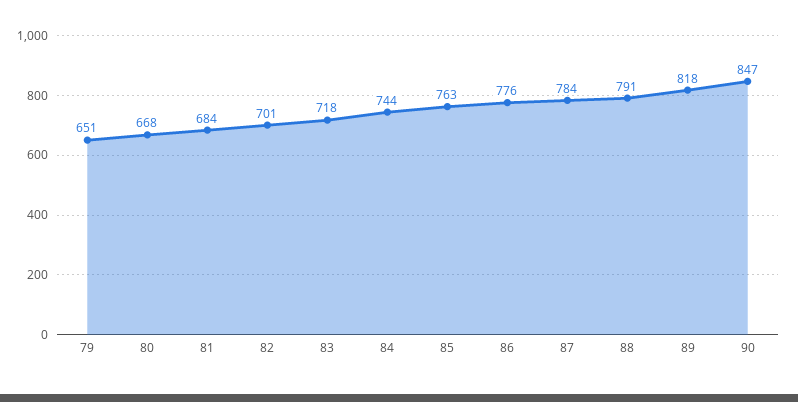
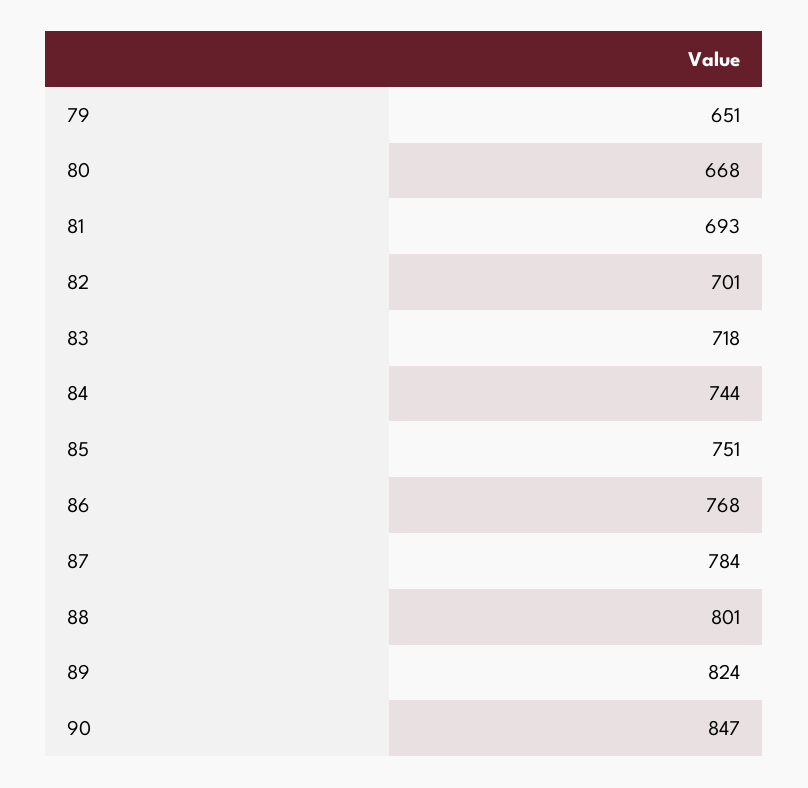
81: 684 -> 693
85: 763 -> 751
86: 776 -> 768
88: 791 -> 801
89: 818 -> 824

